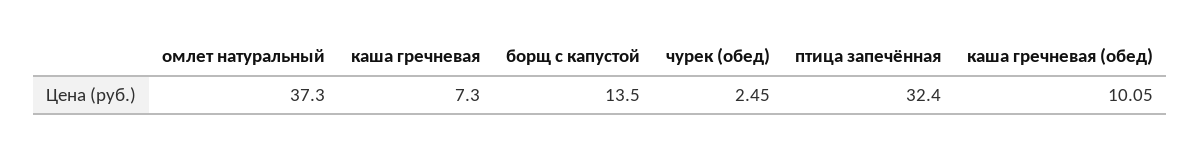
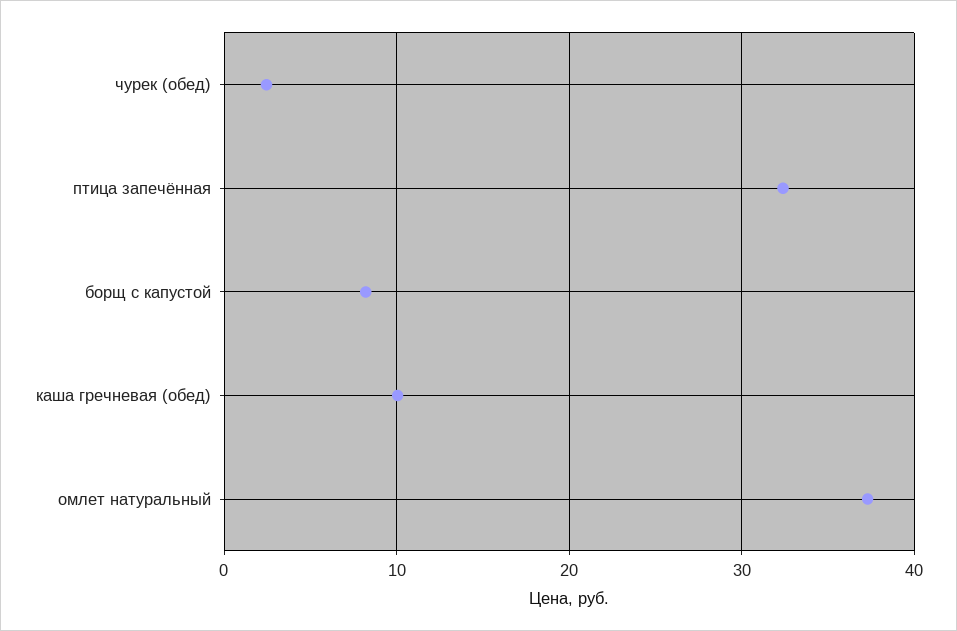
каша гречневая: 7.3 -> none
борщ с капустой: 13.5 -> 8

